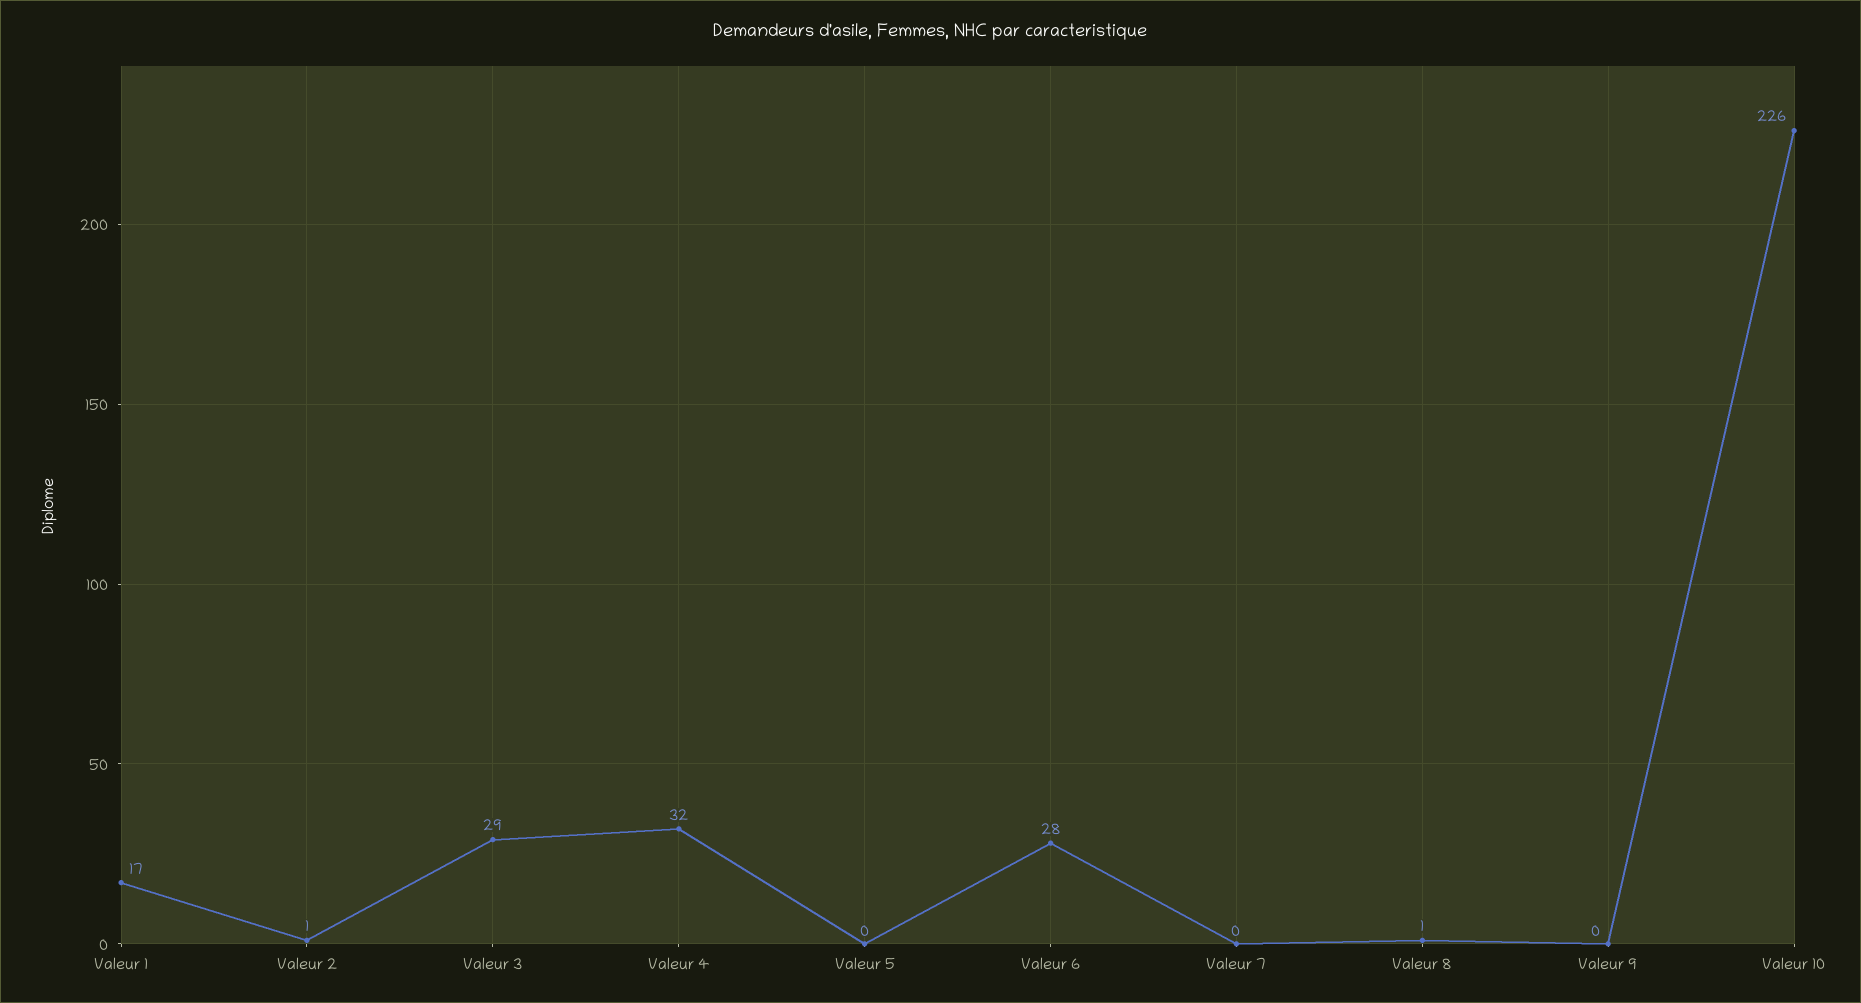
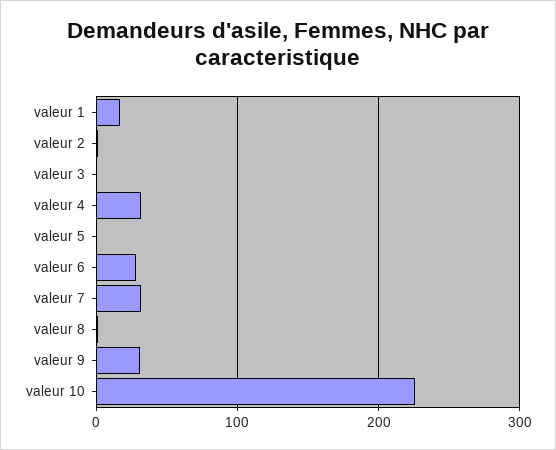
Valeur 3: 29 -> 0
Valeur 7: 0 -> 30
Valeur 9: 0 -> 30

